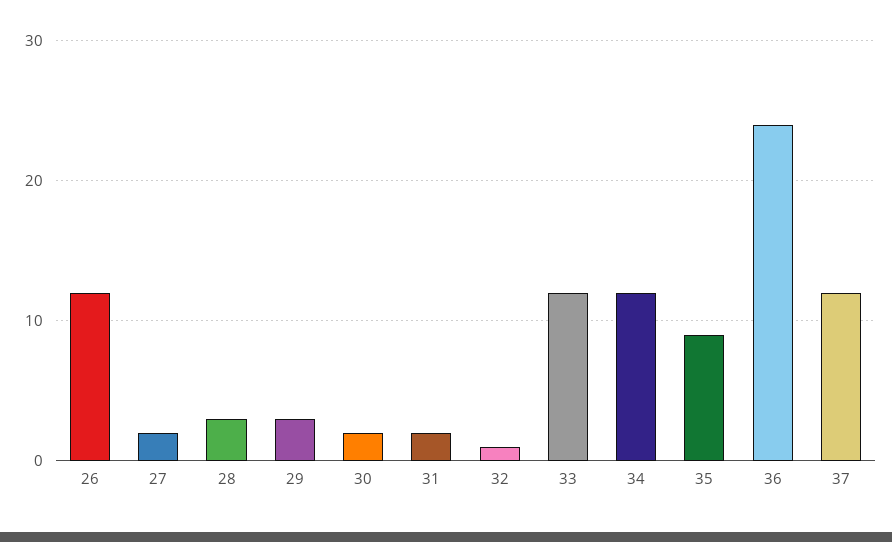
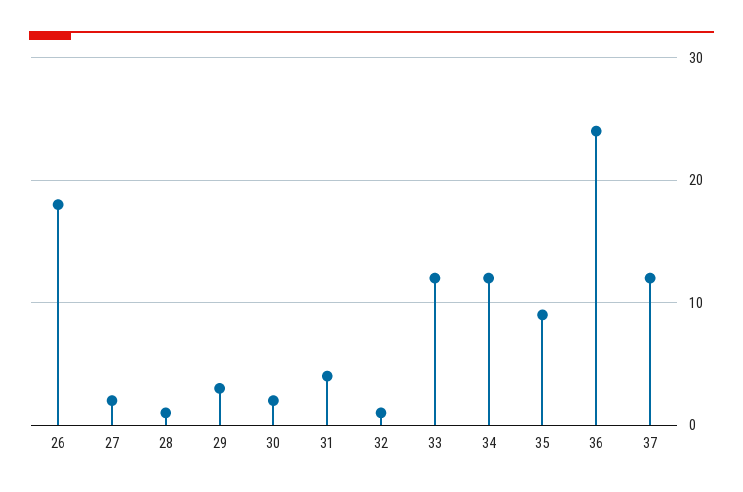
26: 12 -> 18
28: 3 -> 1
31: 2 -> 4

